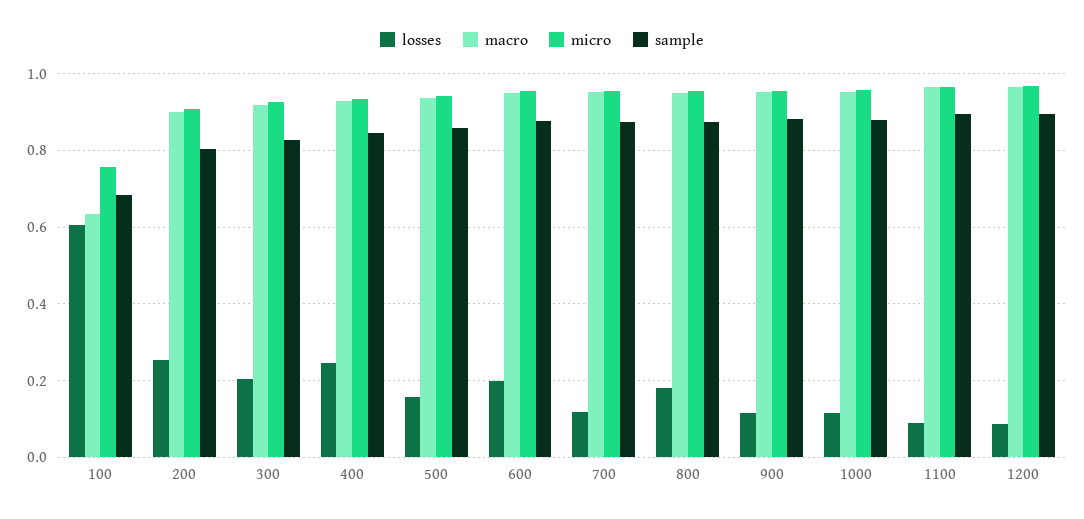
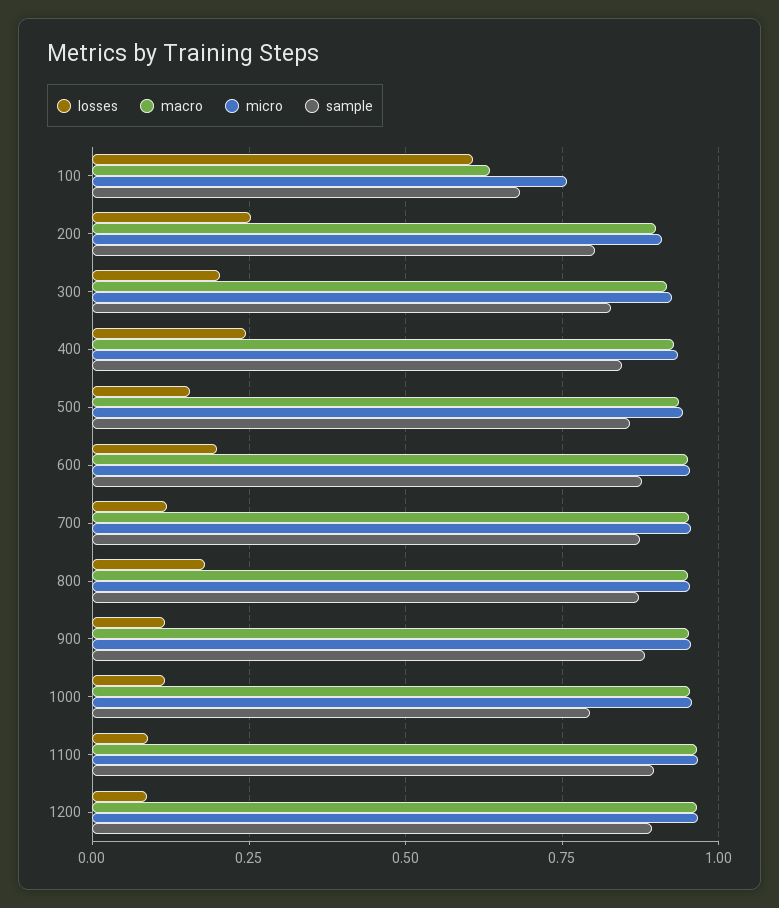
sample, 1000: 0.88 -> 0.8

